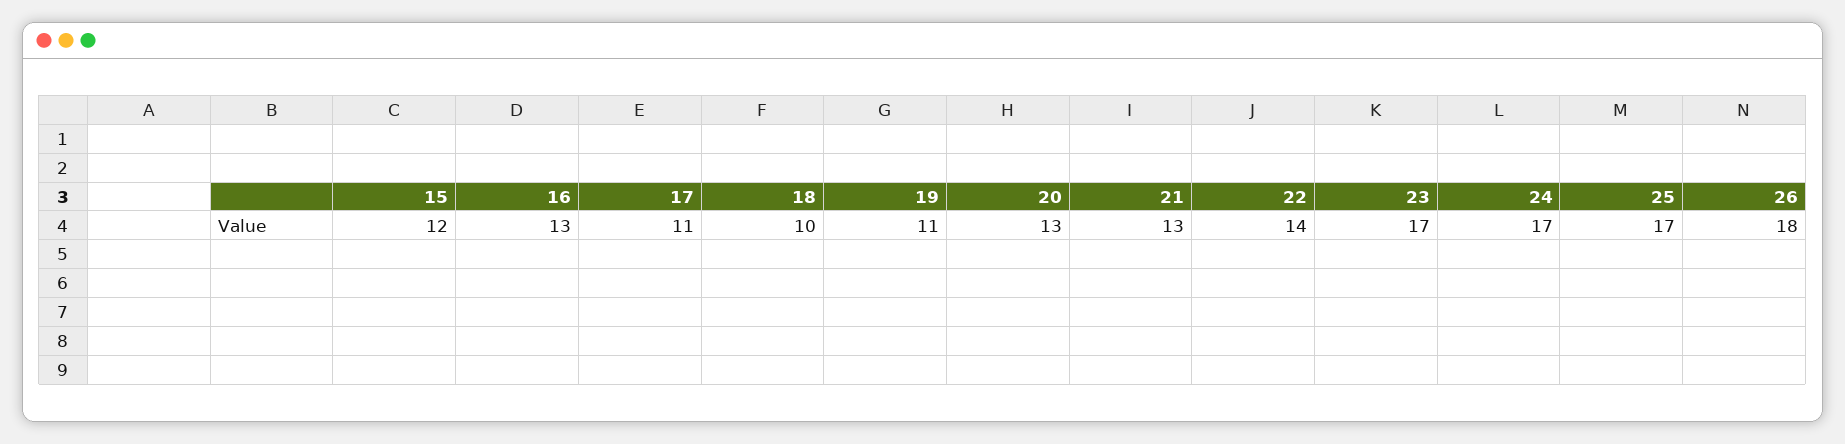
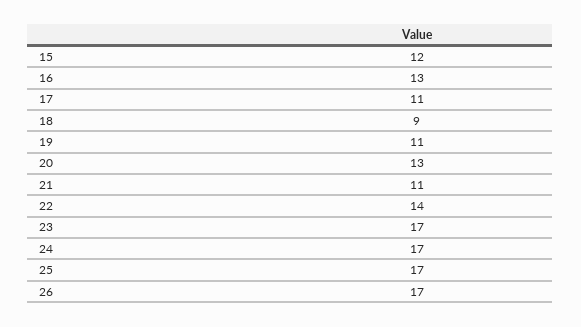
18: 10 -> 9
21: 13 -> 11
26: 18 -> 17

